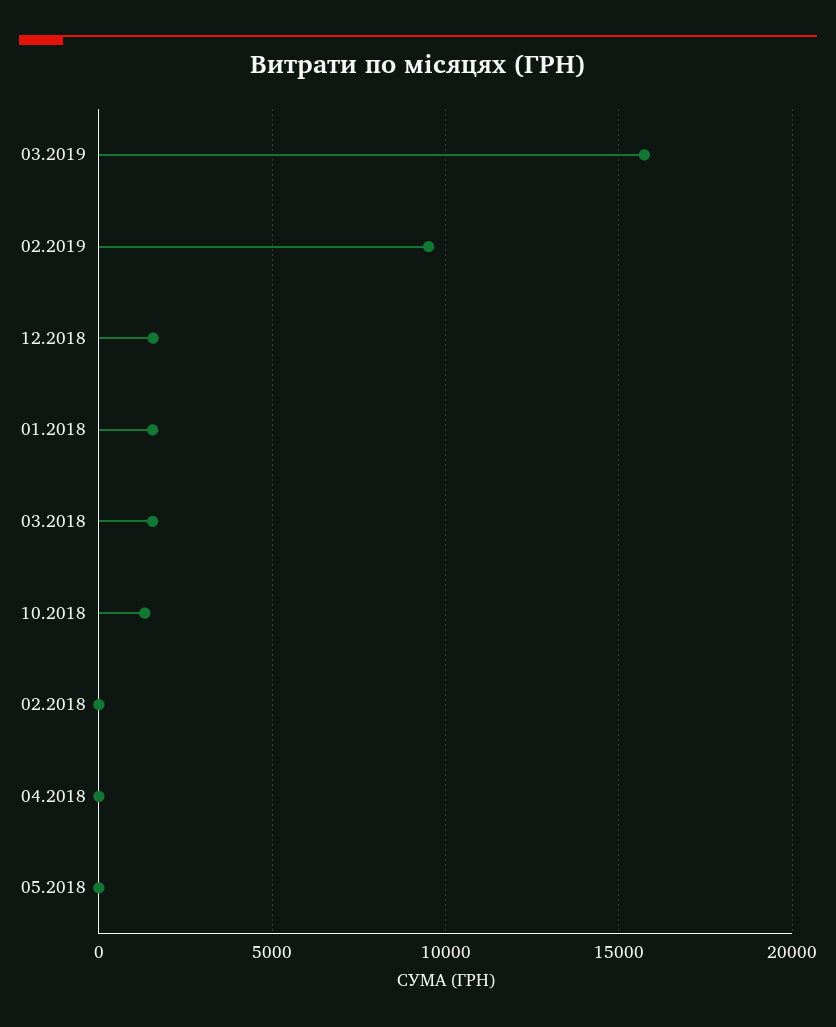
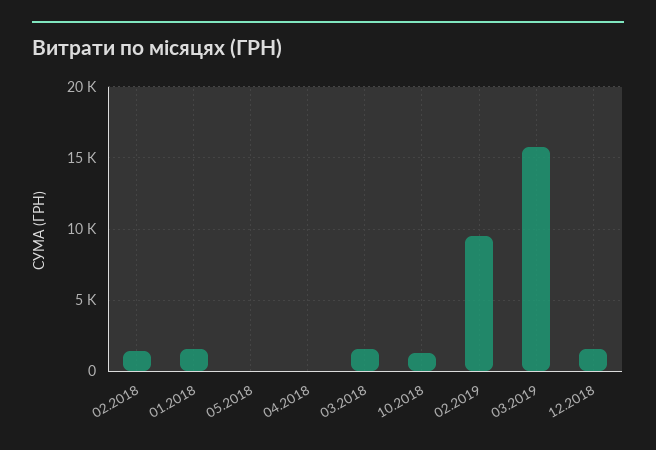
02.2018: 0 -> 1500

